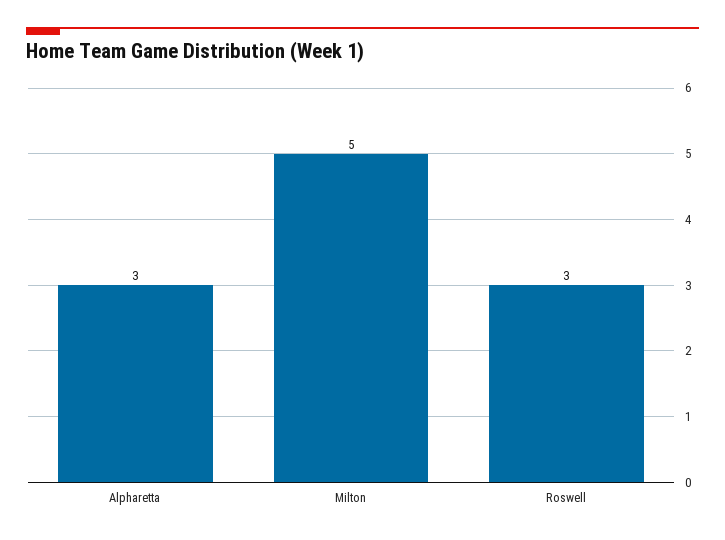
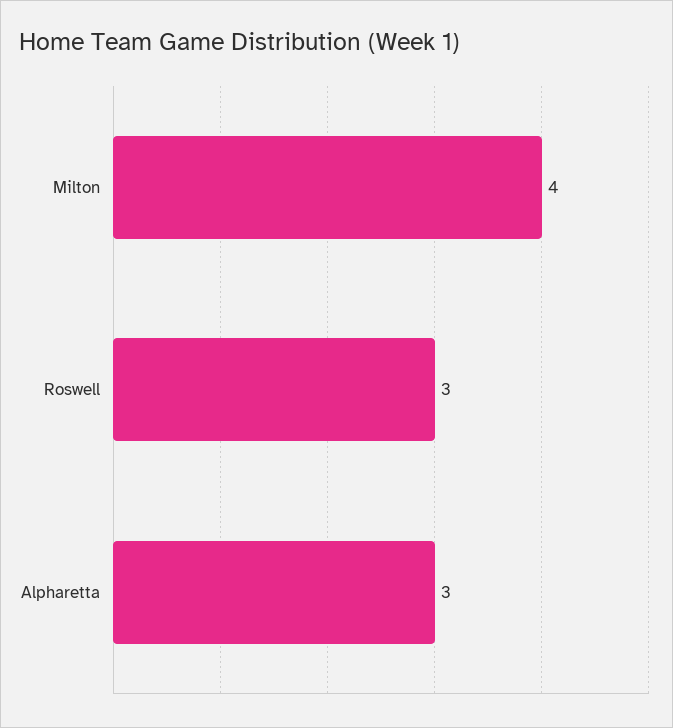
Milton: 5 -> 4

